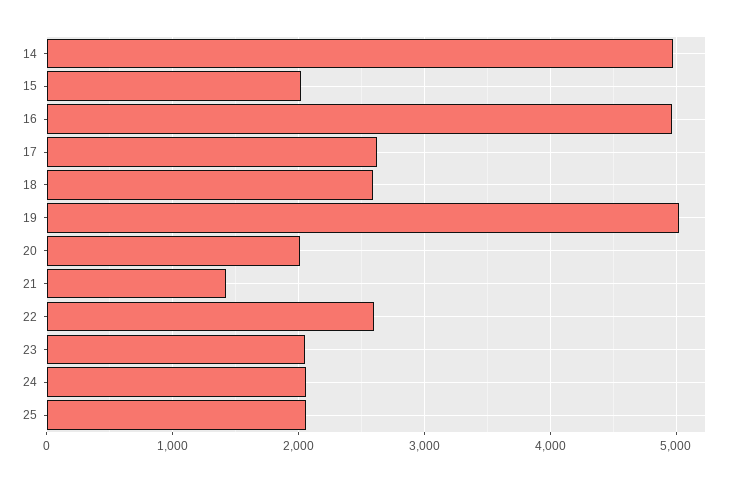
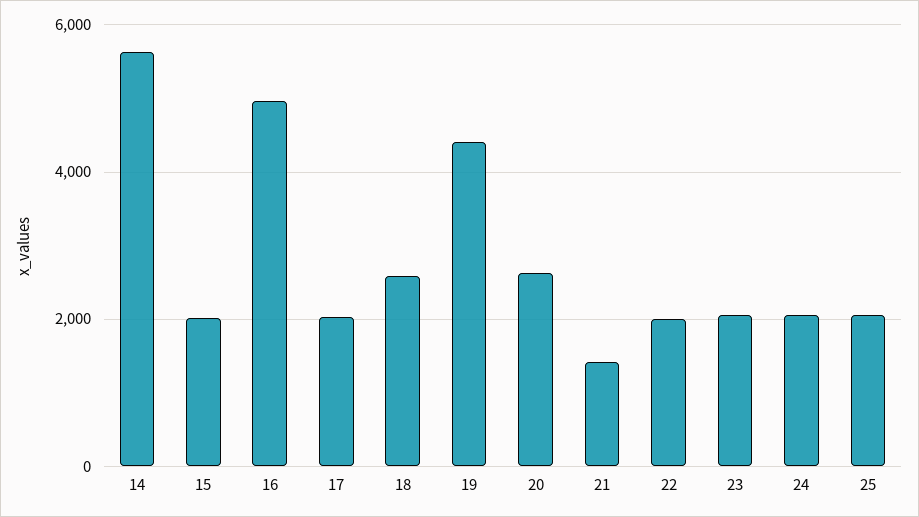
14: 5000 -> 5600
17: 2600 -> 2000
19: 5000 -> 4400
20: 2000 -> 2600
22: 2600 -> 2000

